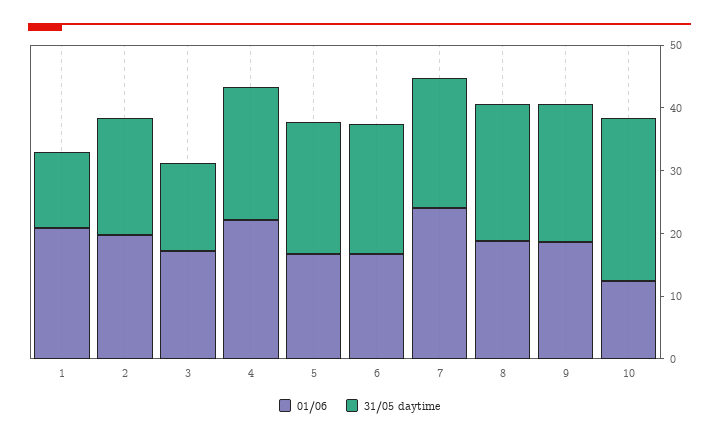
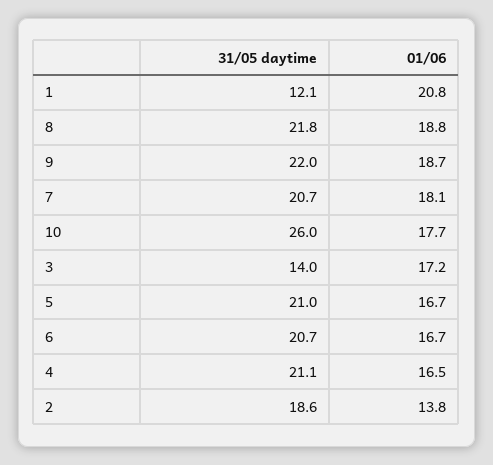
01/06, 2: 20 -> 13.8
01/06, 4: 22 -> 16.5
01/06, 7: 24 -> 18.1
01/06, 10: 12 -> 17.7

